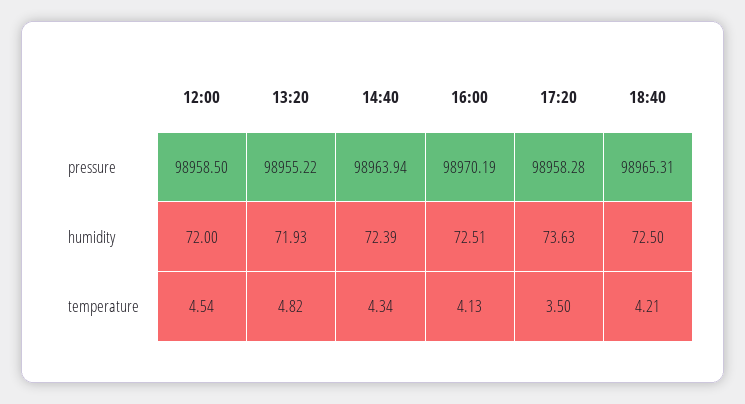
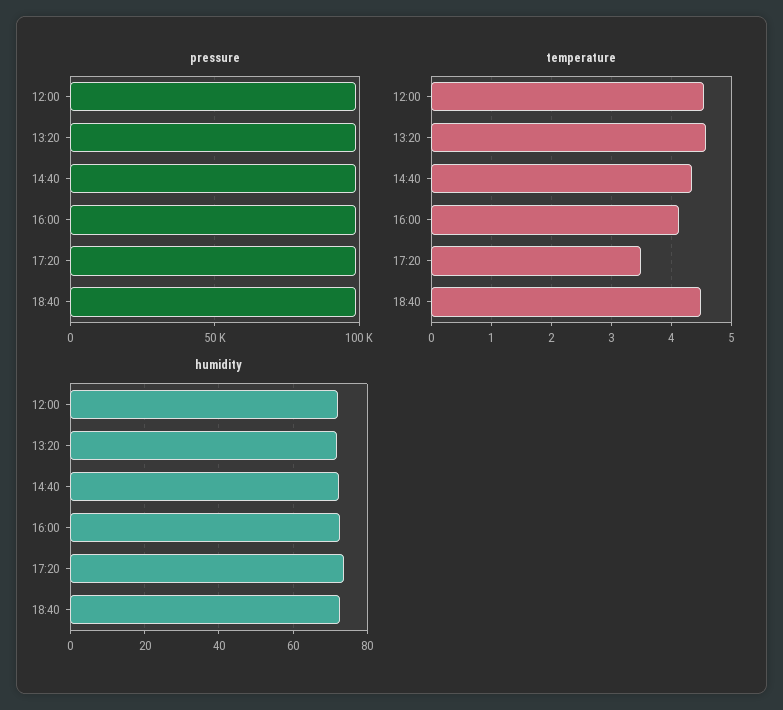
temperature, 13:20: 4.82 -> 4.6
temperature, 18:40: 4.21 -> 4.5

